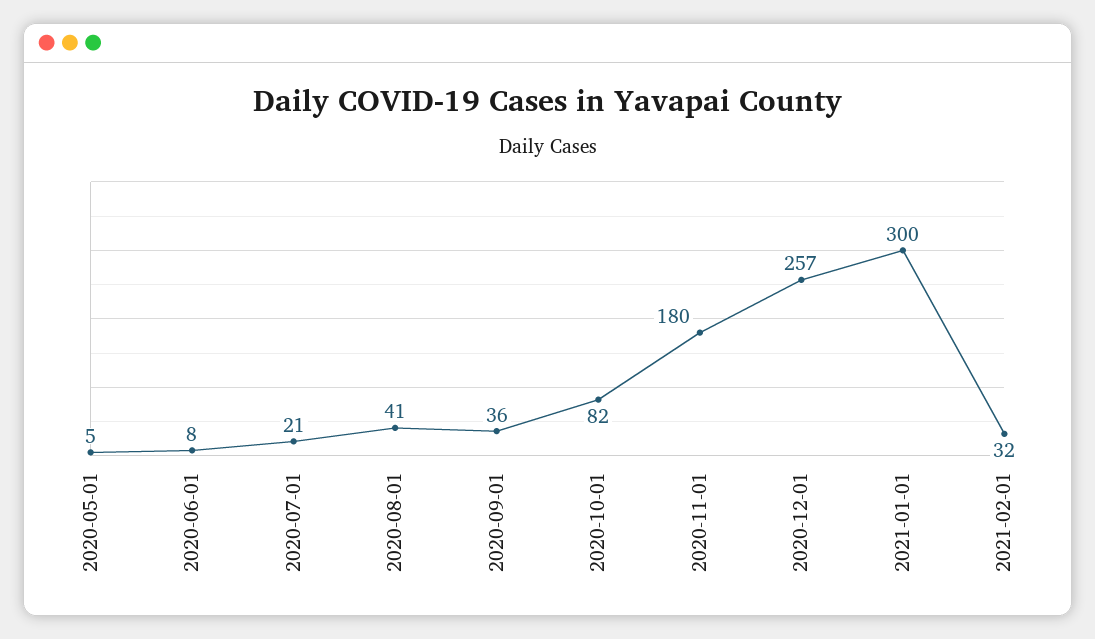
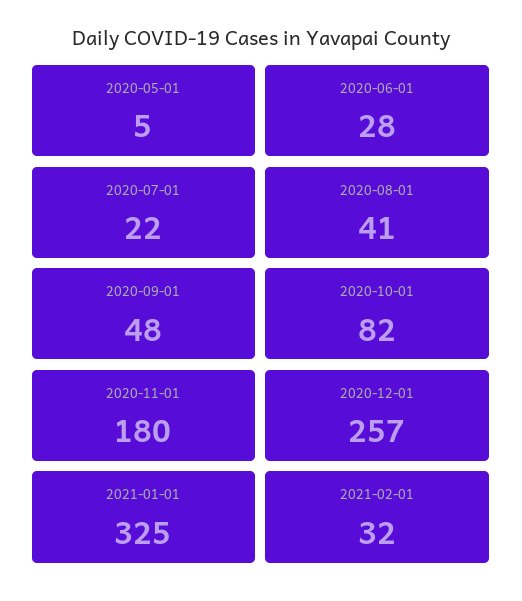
2020-06-01: 8 -> 28
2020-07-01: 21 -> 22
2020-09-01: 36 -> 48
2021-01-01: 300 -> 325

